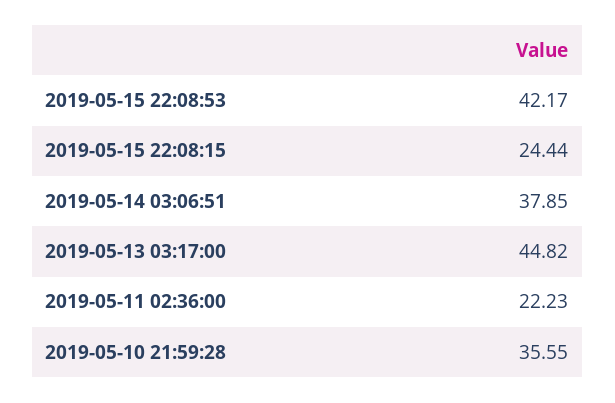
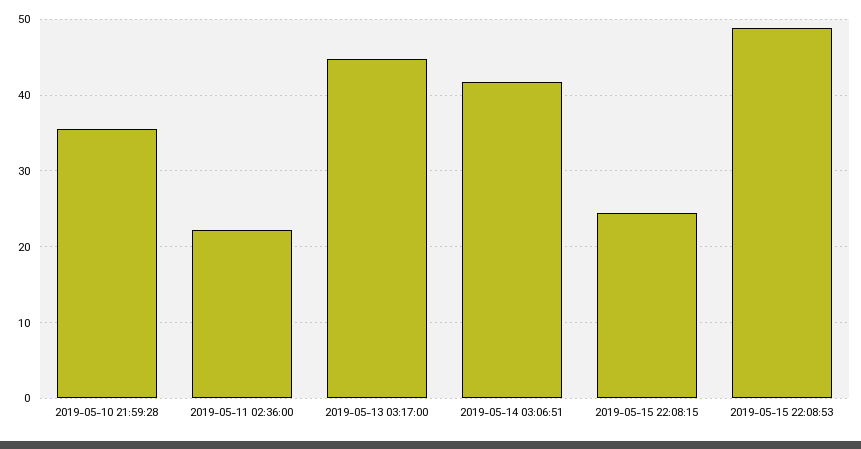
2019-05-15 22:08:53: 42.17 -> 49
2019-05-14 03:06:51: 37.85 -> 42

